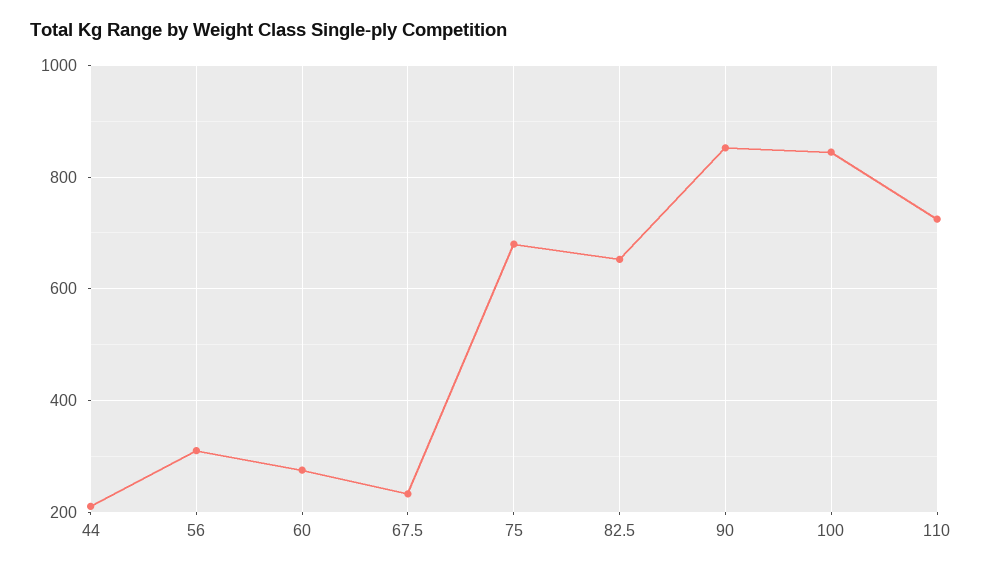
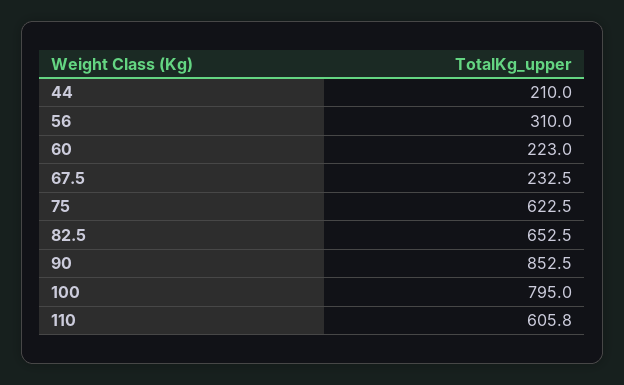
60: 280 -> 223
75: 680 -> 622.5
100: 840 -> 795
110: 720 -> 605.8

